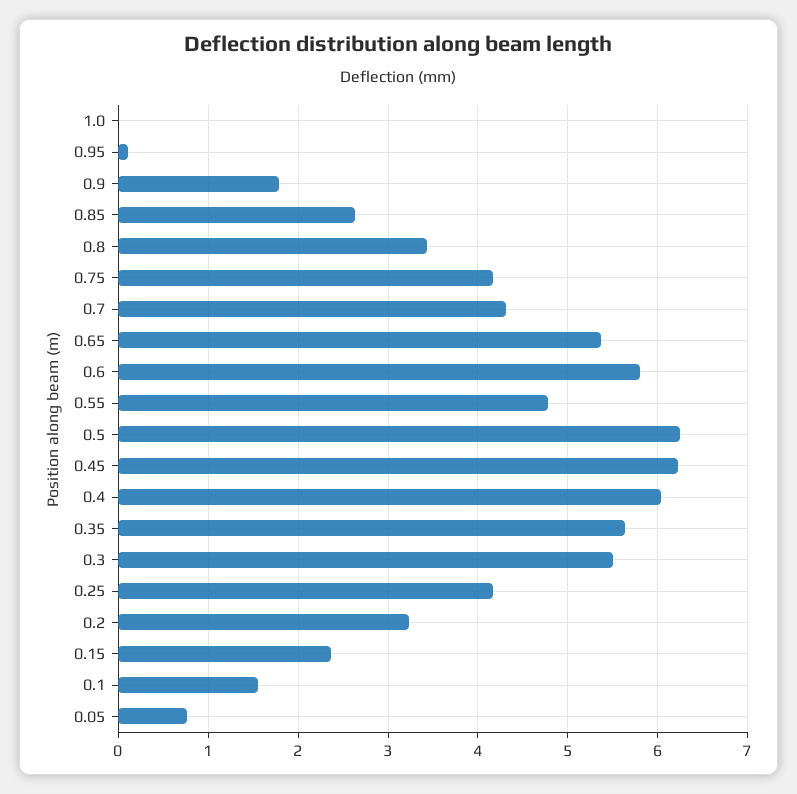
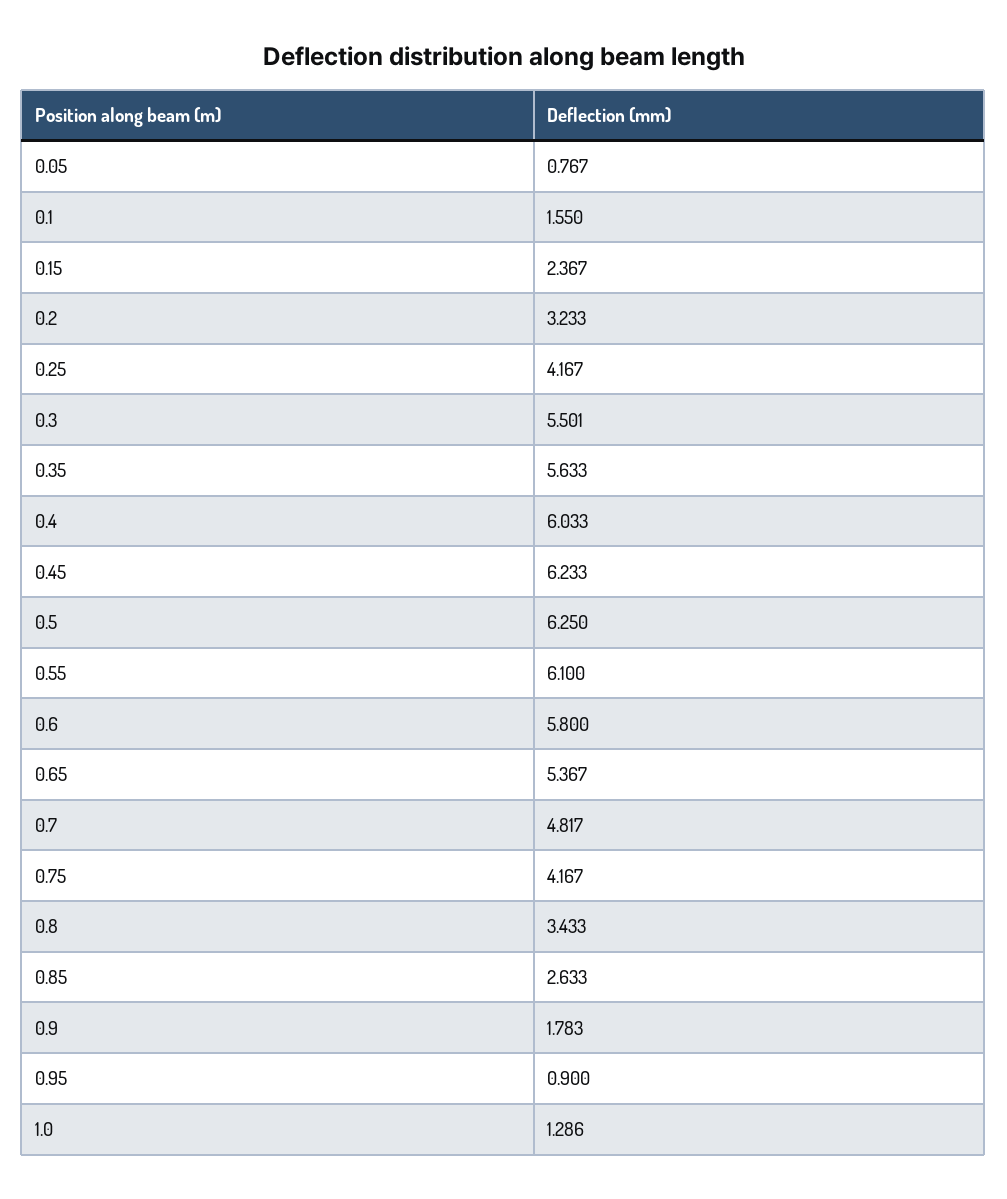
1.0: 0 -> 1.286
0.95: 0.1 -> 0.9
0.7: 4.3 -> 4.817
0.55: 4.8 -> 6.1

